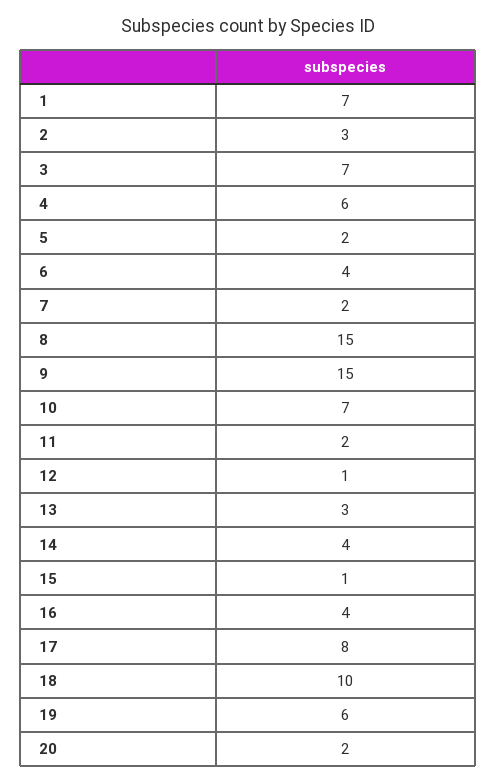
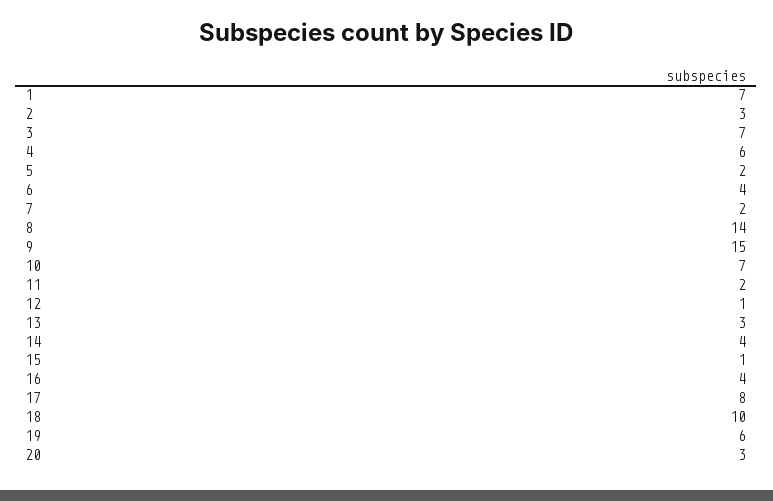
8: 15 -> 14
20: 2 -> 3

